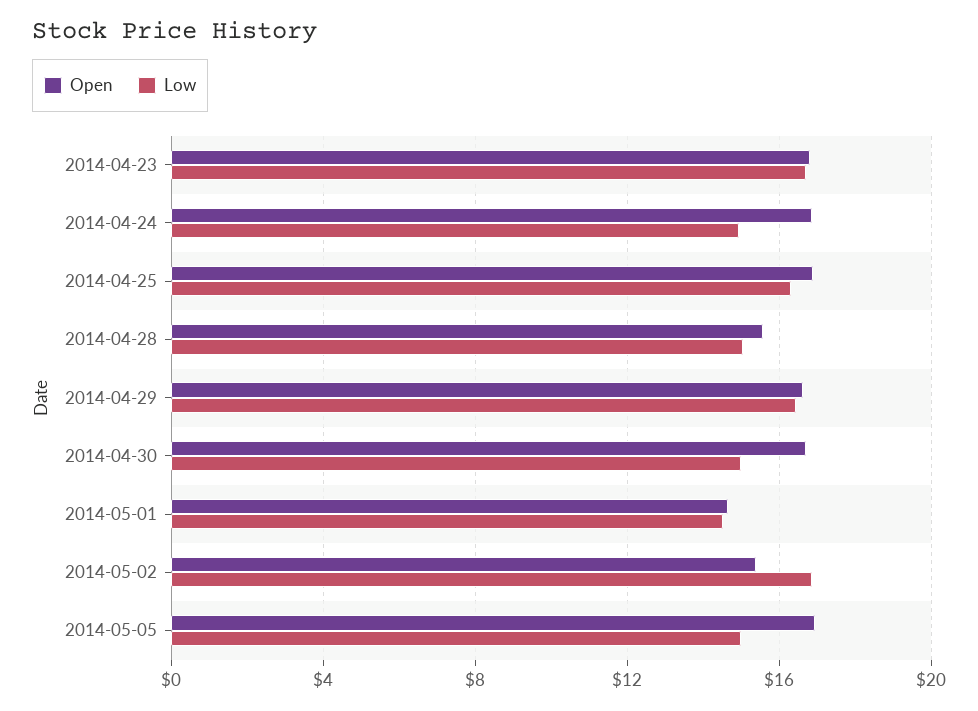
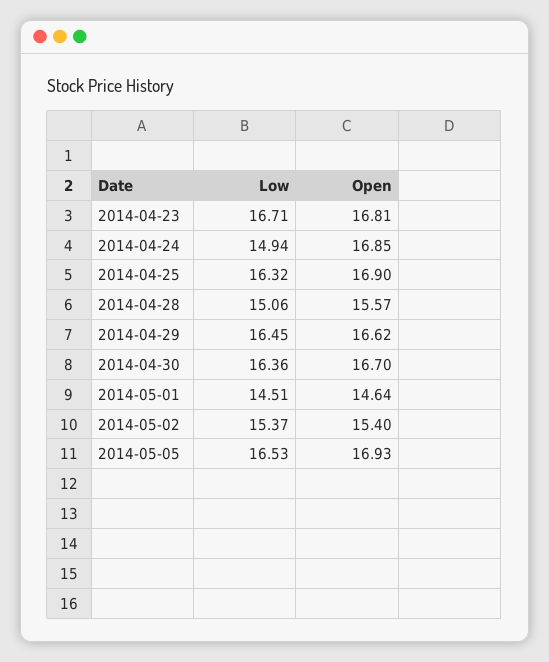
Low, 2014-04-30: 15 -> 16.36
Low, 2014-05-02: 17 -> 15.37
Low, 2014-05-05: 15 -> 16.53

